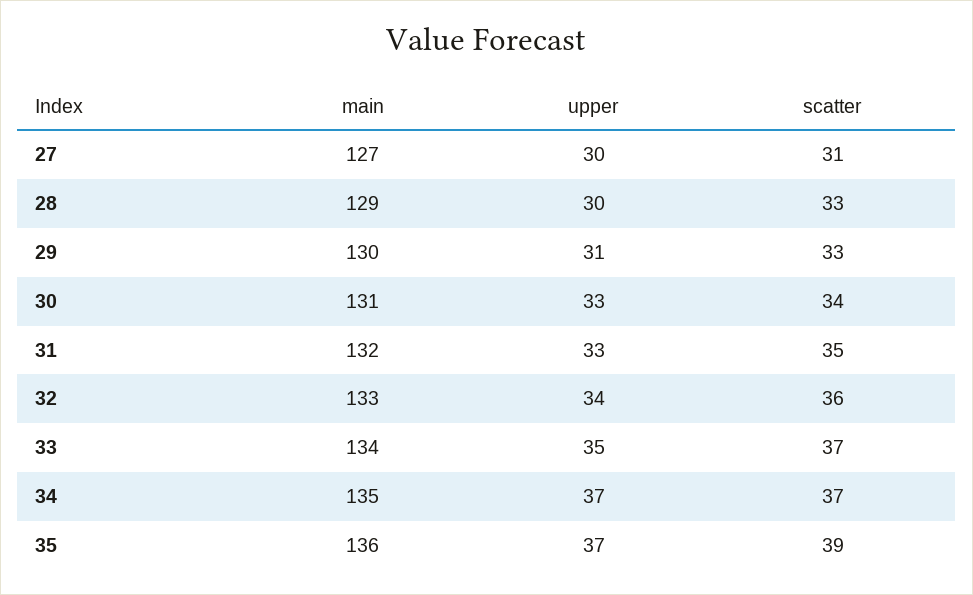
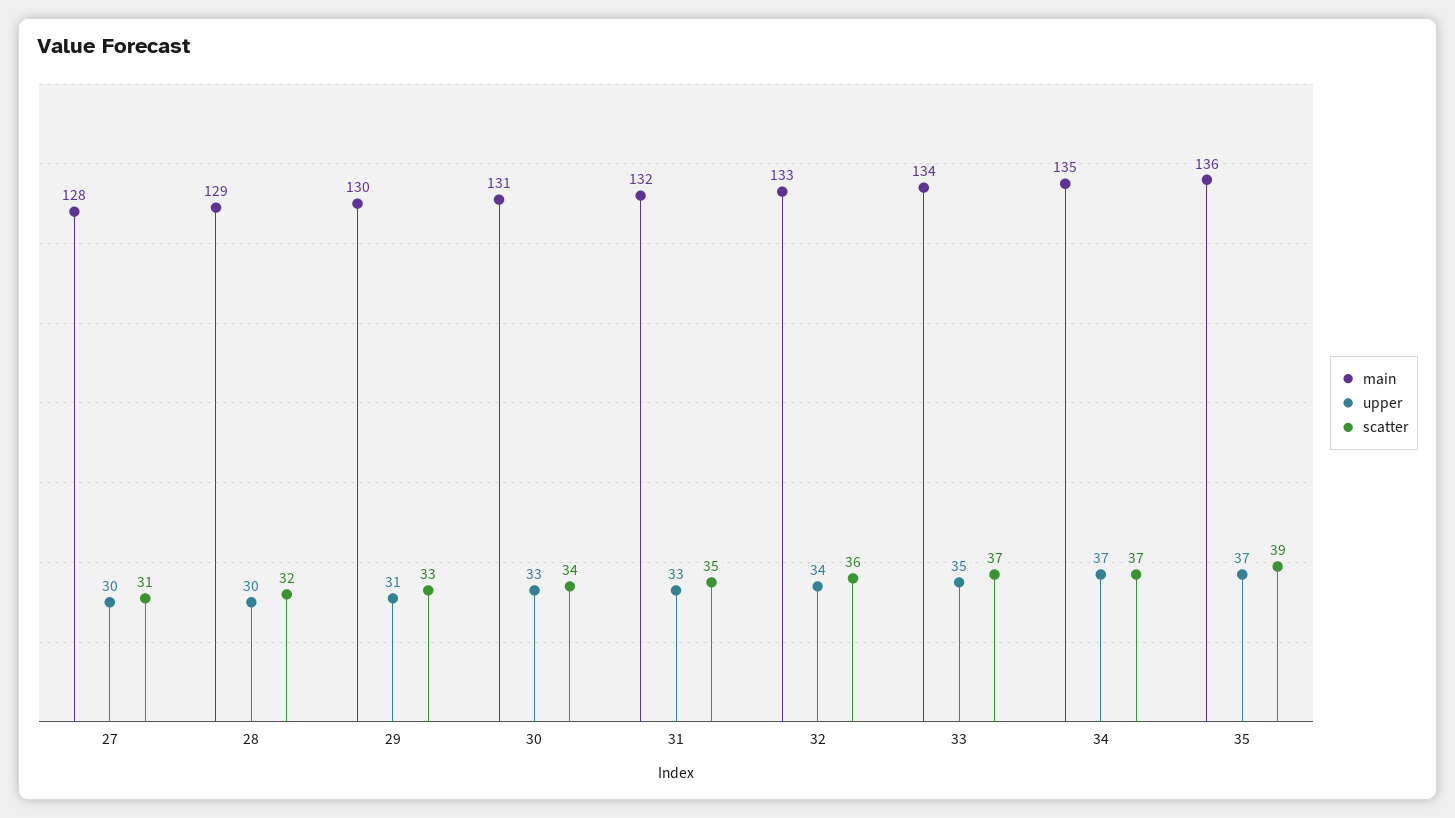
main, 27: 127 -> 128
scatter, 28: 33 -> 32

